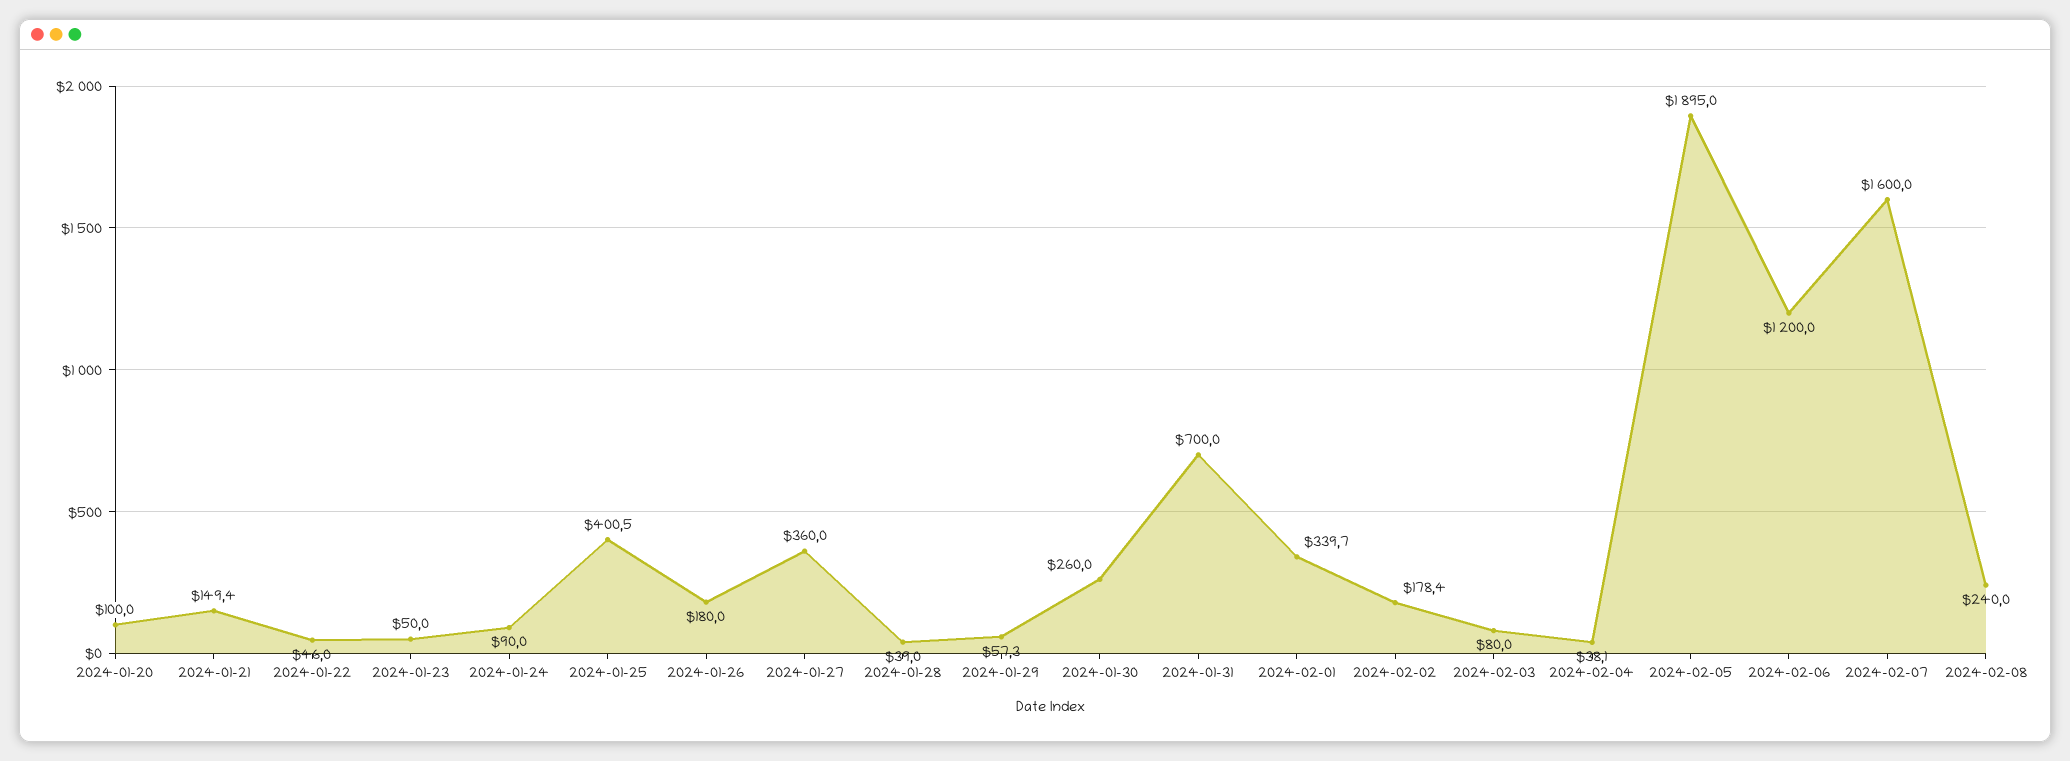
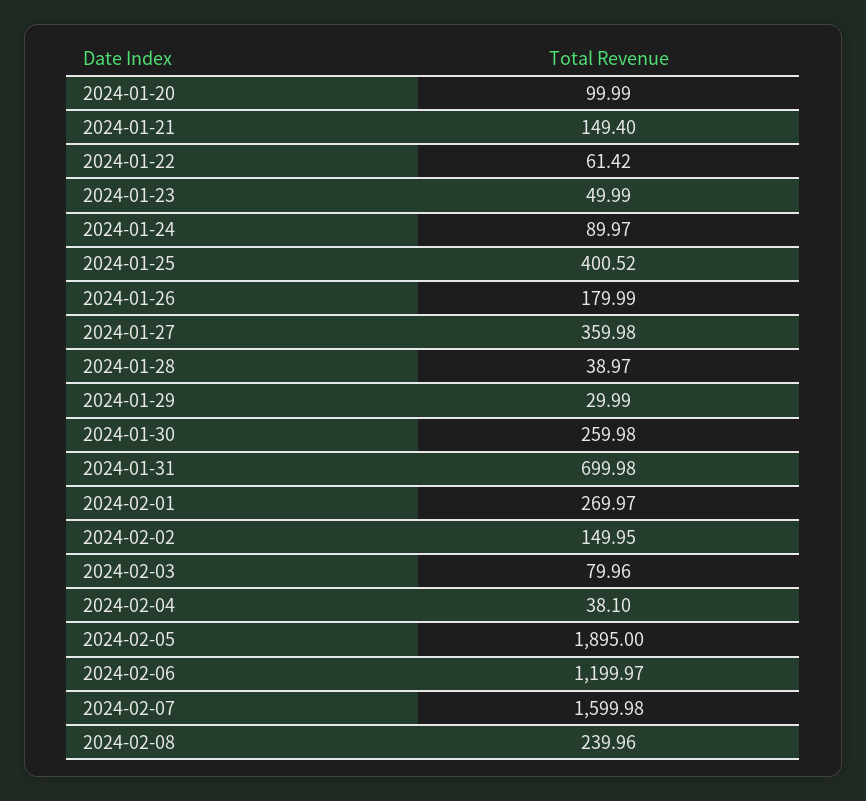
2024-01-22: 46 -> 61.42
2024-01-29: 57.3 -> 29.99
2024-02-01: 339.7 -> 269.97
2024-02-02: 178.4 -> 149.95

